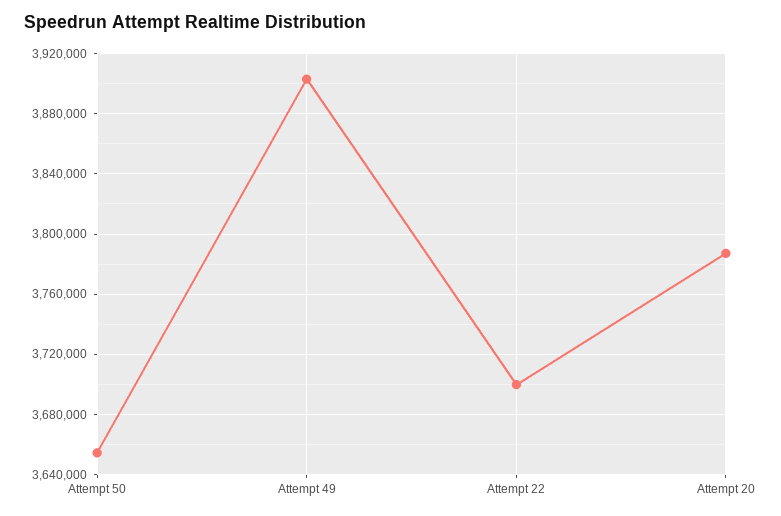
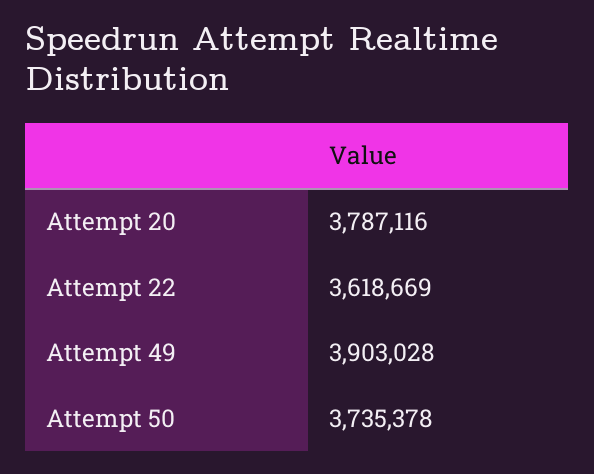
Attempt 50: 3655000 -> 3735378
Attempt 22: 3700000 -> 3618669

